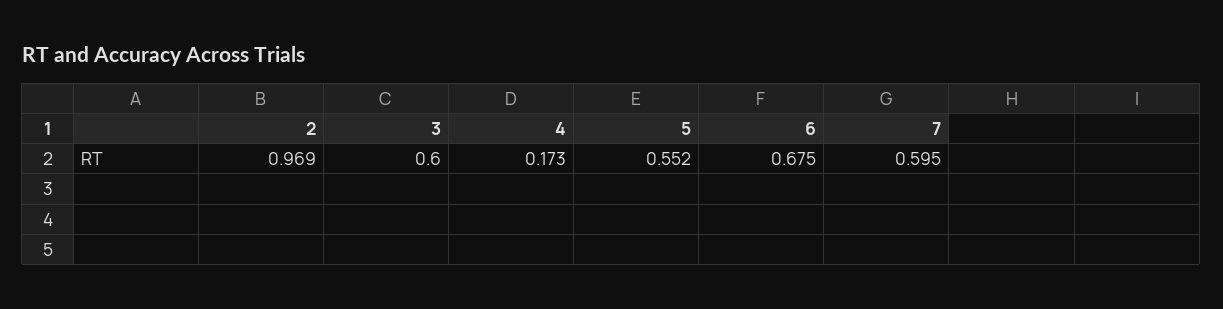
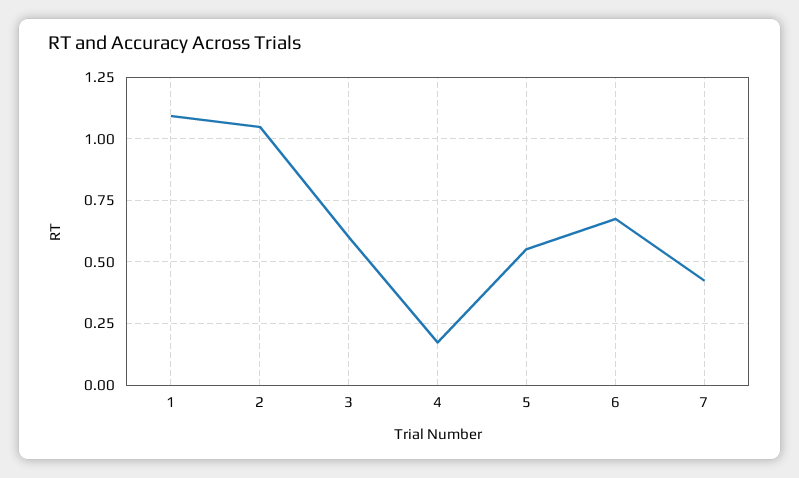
2: 0.969 -> 1.05
7: 0.595 -> 0.425
1: none -> 1.1

